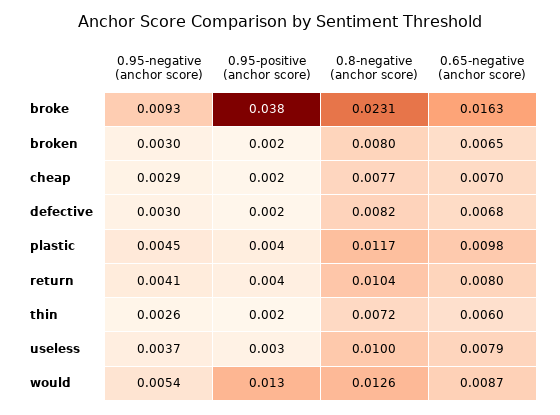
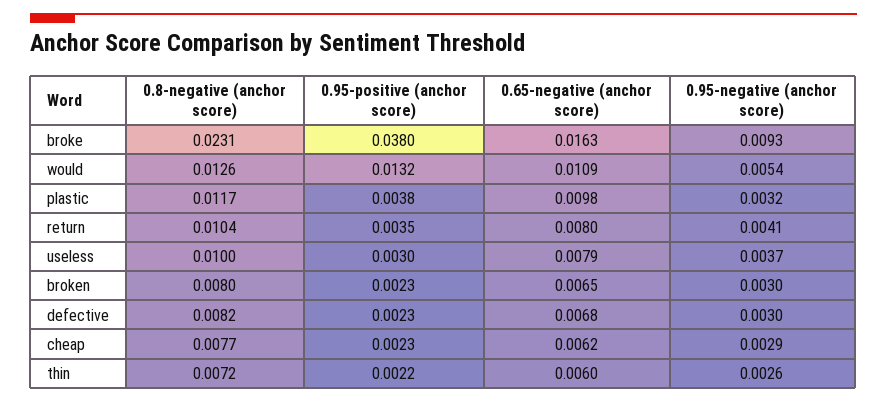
0.65-negative (anchor score), cheap: 0.007 -> 0.0062
0.95-negative (anchor score), plastic: 0.0045 -> 0.0032
0.65-negative (anchor score), would: 0.0087 -> 0.0109

